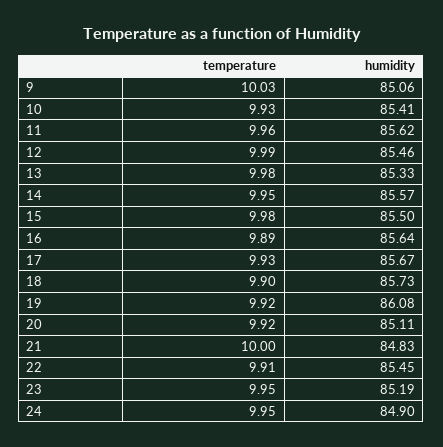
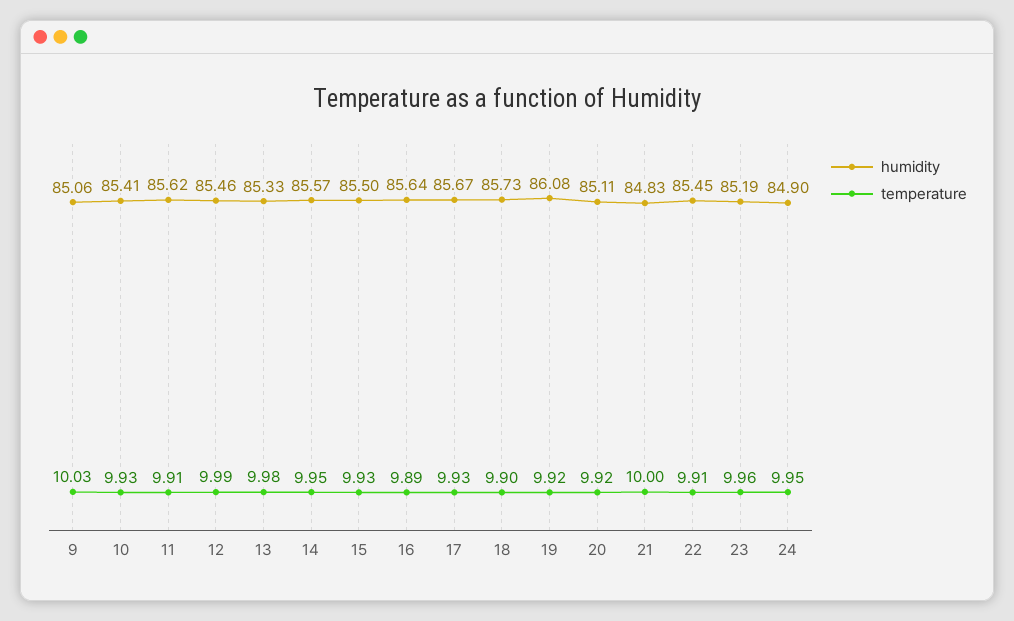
temperature, 11: 9.96 -> 9.91
temperature, 15: 9.98 -> 9.93
temperature, 23: 9.95 -> 9.96

